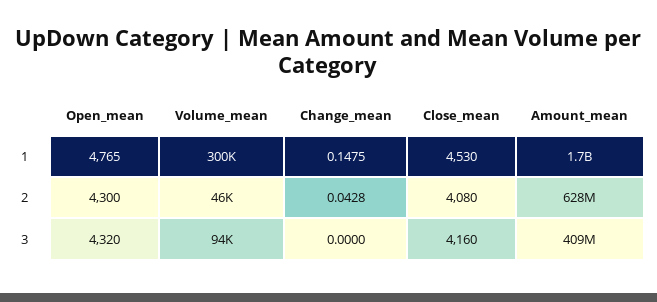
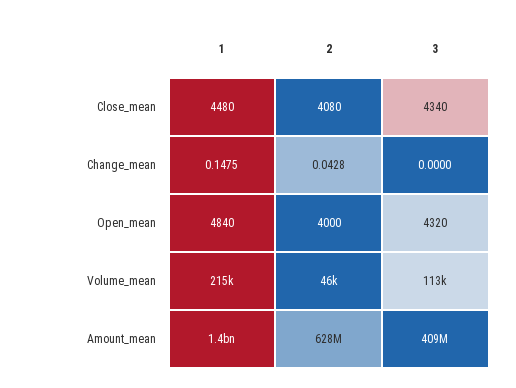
Open_mean, 1: 4765 -> 4840
Volume_mean, 1: 300000 -> 215000
Close_mean, 1: 4530 -> 4480
Amount_mean, 1: 1700000000 -> 1400000000
Open_mean, 2: 4300 -> 4000
Volume_mean, 3: 94000 -> 113000
Close_mean, 3: 4160 -> 4340

